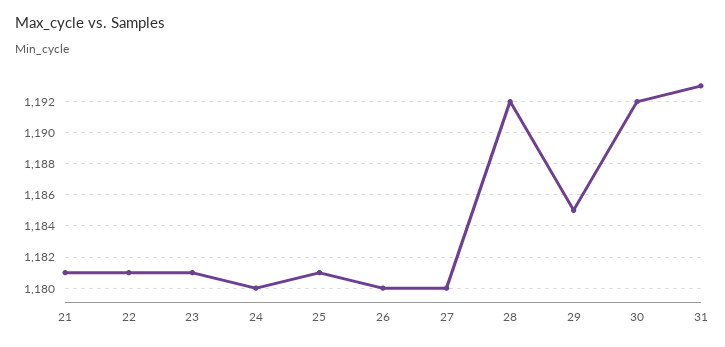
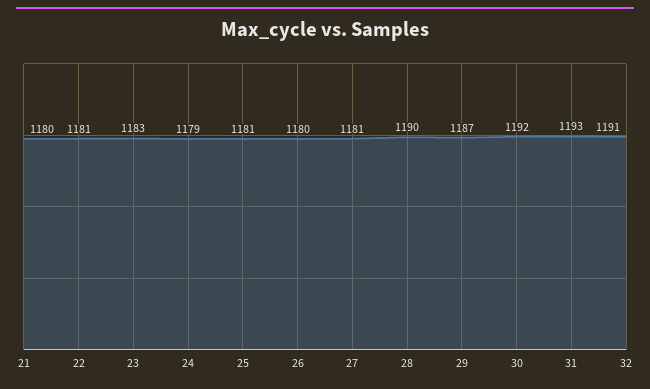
21: 1181 -> 1180
23: 1181 -> 1183
24: 1180 -> 1179
27: 1180 -> 1181
28: 1192 -> 1190
29: 1185 -> 1187
32: none -> 1191

